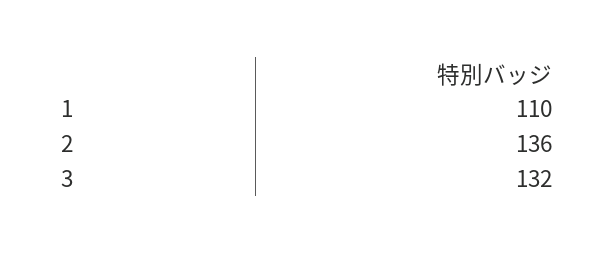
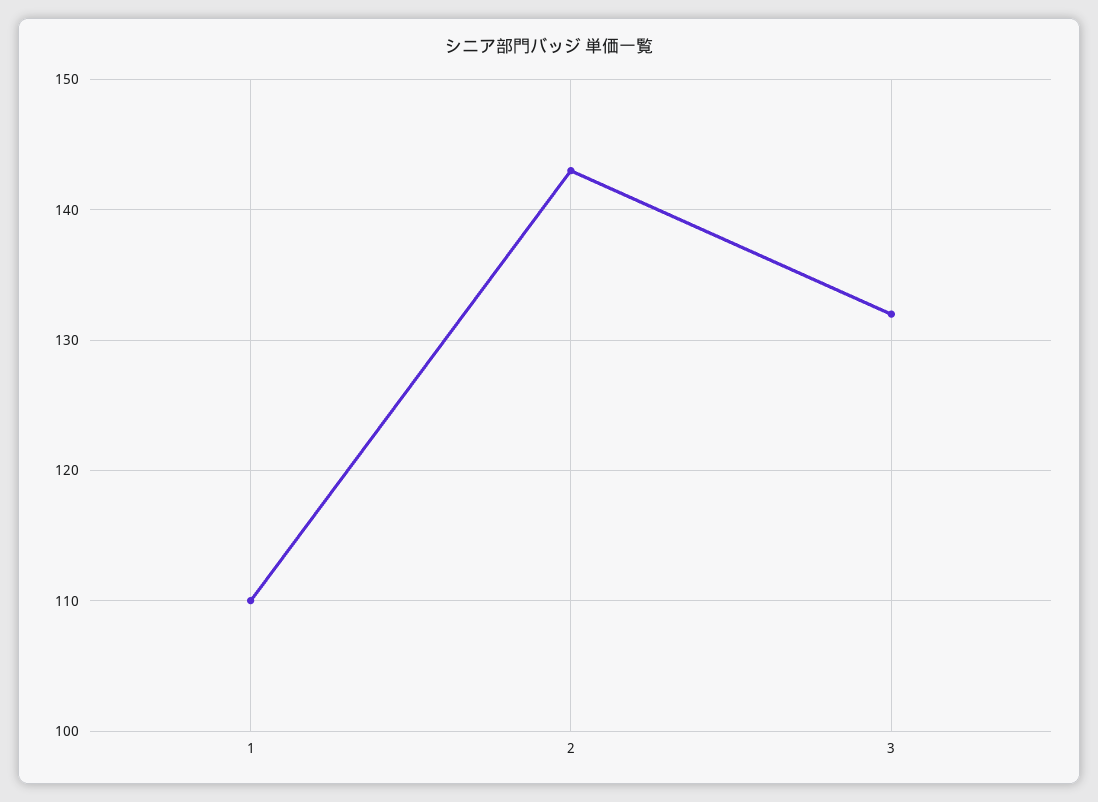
2: 136 -> 143

